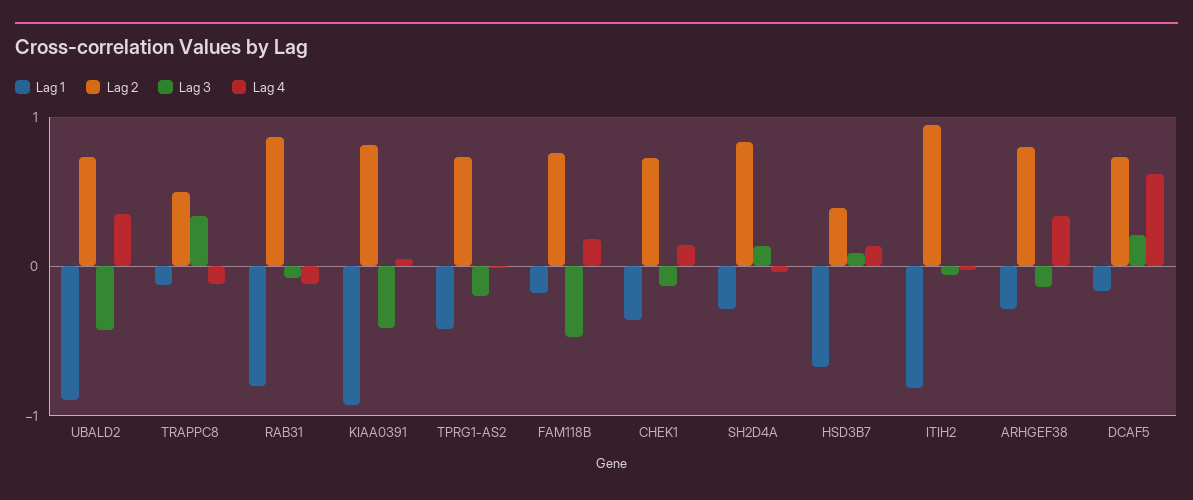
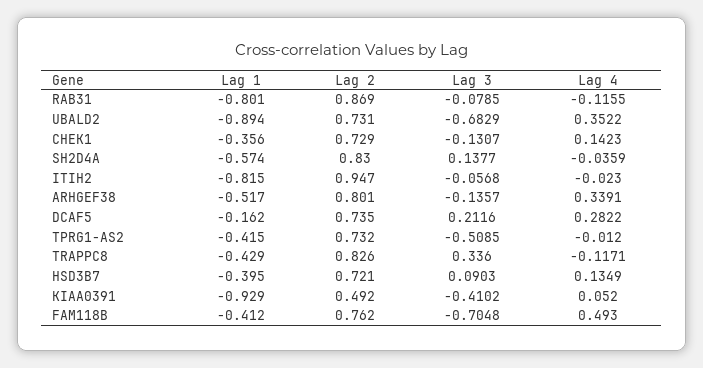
Lag 3, UBALD2: -0.4 -> -0.6829
Lag 1, TRAPPC8: -0.1 -> -0.429
Lag 2, TRAPPC8: 0.5 -> 0.826
Lag 2, KIAA0391: 0.8 -> 0.492
Lag 3, TPRG1-AS2: -0.2 -> -0.5085
Lag 1, FAM118B: -0.2 -> -0.412
Lag 3, FAM118B: -0.5 -> -0.7048
Lag 4, FAM118B: 0.2 -> 0.493
Lag 1, SH2D4A: -0.3 -> -0.574
Lag 1, HSD3B7: -0.7 -> -0.395
Lag 2, HSD3B7: 0.4 -> 0.721
Lag 1, ARHGEF38: -0.3 -> -0.517
Lag 4, DCAF5: 0.6 -> 0.2822

